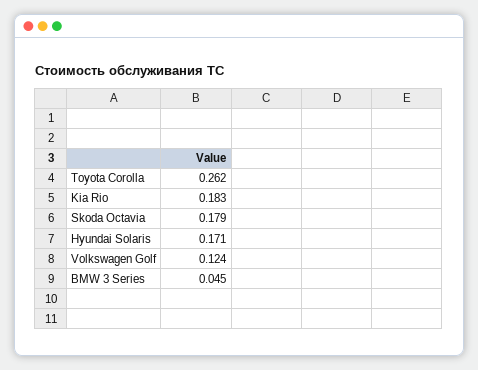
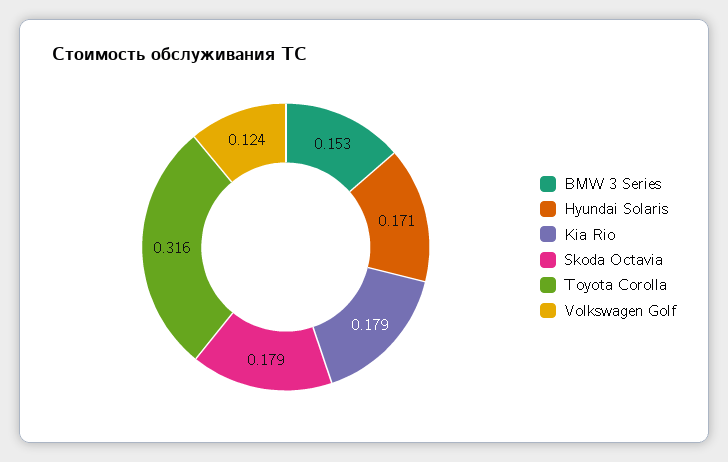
Toyota Corolla: 0.262 -> 0.316
Kia Rio: 0.183 -> 0.179
BMW 3 Series: 0.045 -> 0.153

